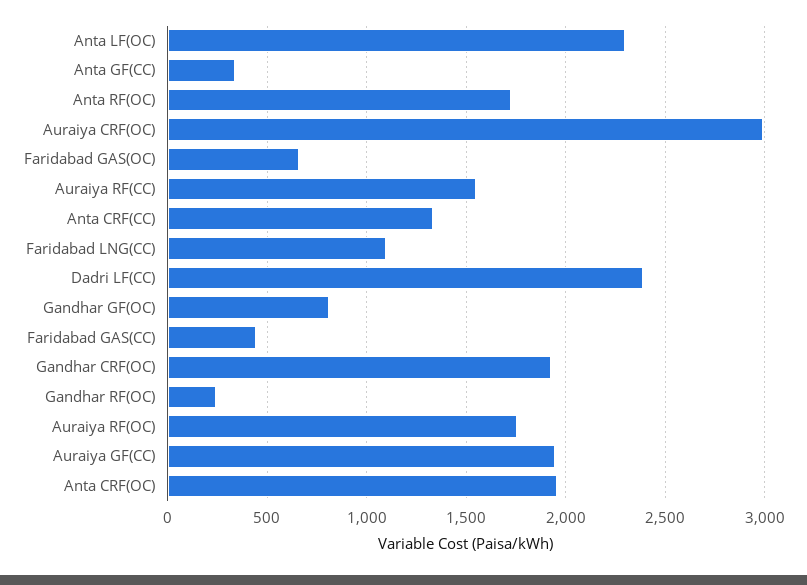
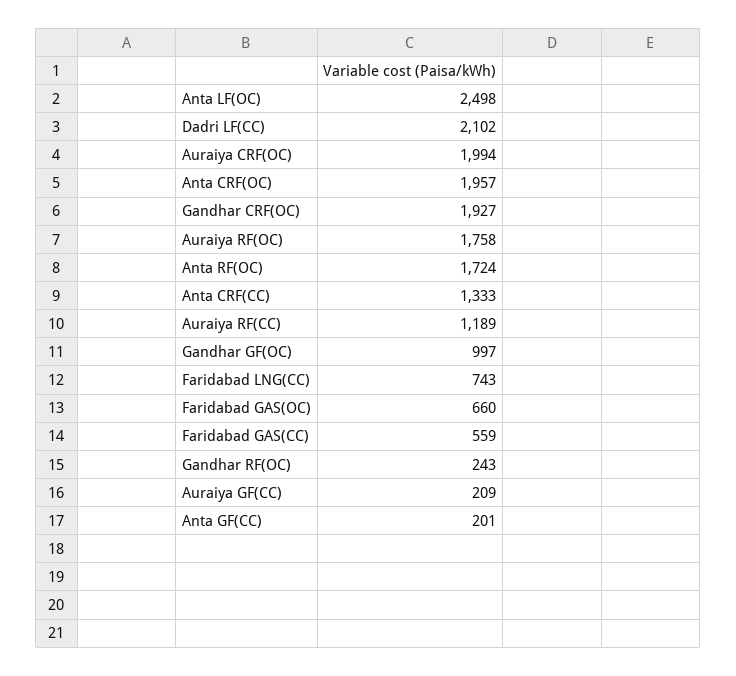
Anta LF(OC): 2300 -> 2498
Anta GF(CC): 350 -> 201
Auraiya CRF(OC): 3000 -> 1994
Auraiya RF(CC): 1550 -> 1189
Faridabad LNG(CC): 1100 -> 743
Dadri LF(CC): 2400 -> 2102
Gandhar GF(OC): 800 -> 997
Faridabad GAS(CC): 450 -> 559
Auraiya GF(CC): 1950 -> 209

